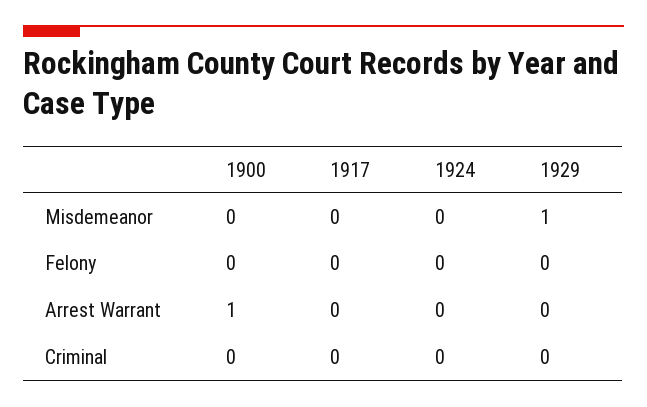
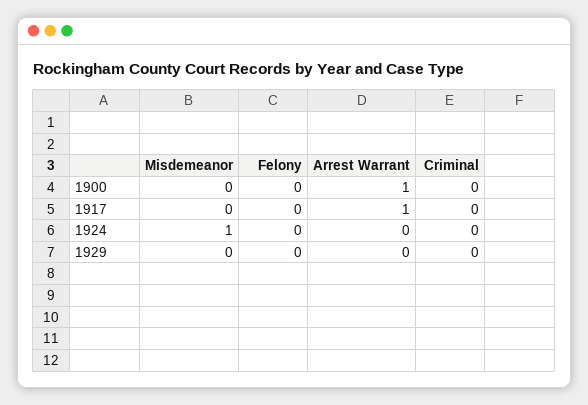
1924, Misdemeanor: 0 -> 1
1929, Misdemeanor: 1 -> 0
1917, Arrest Warrant: 0 -> 1

